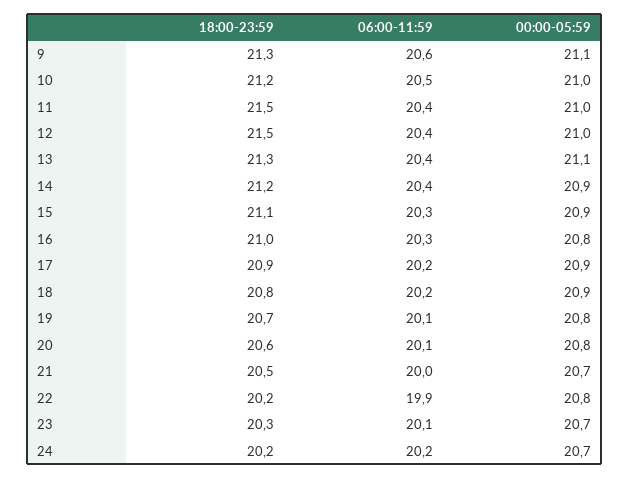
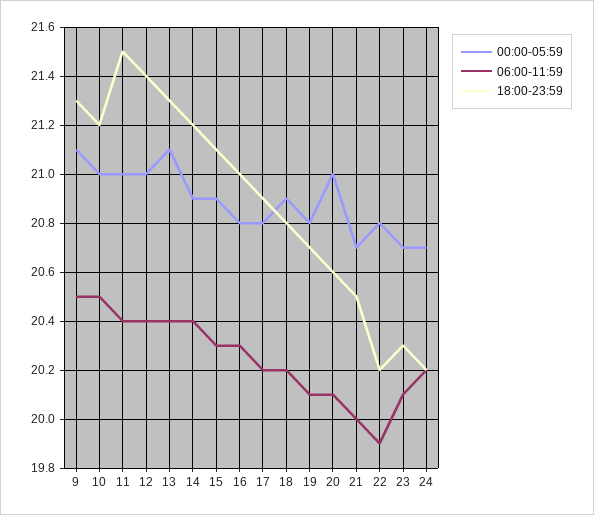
06:00-11:59, 9: 20.6 -> 20.5
18:00-23:59, 12: 21.5 -> 21.4
00:00-05:59, 17: 20.9 -> 20.8
00:00-05:59, 20: 20.8 -> 21

